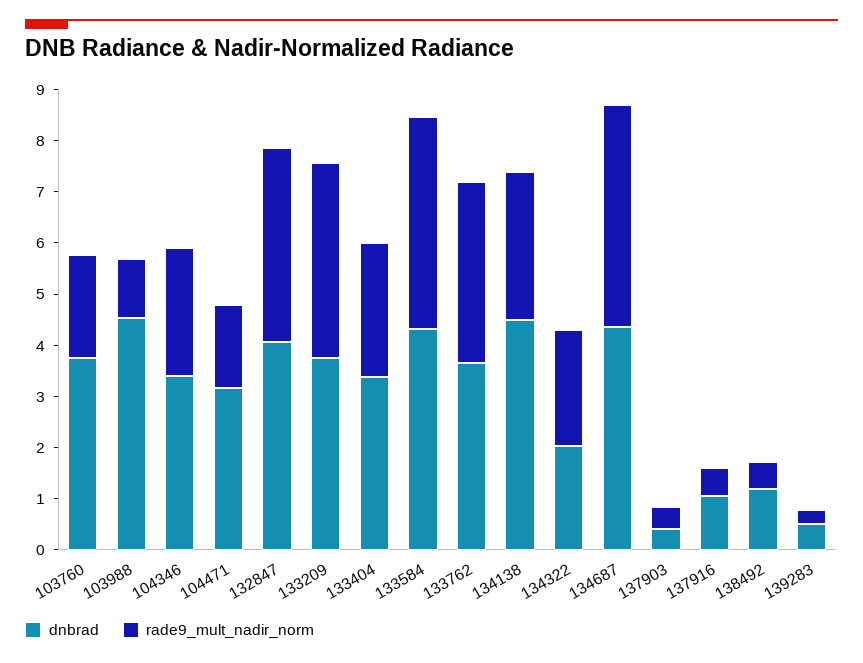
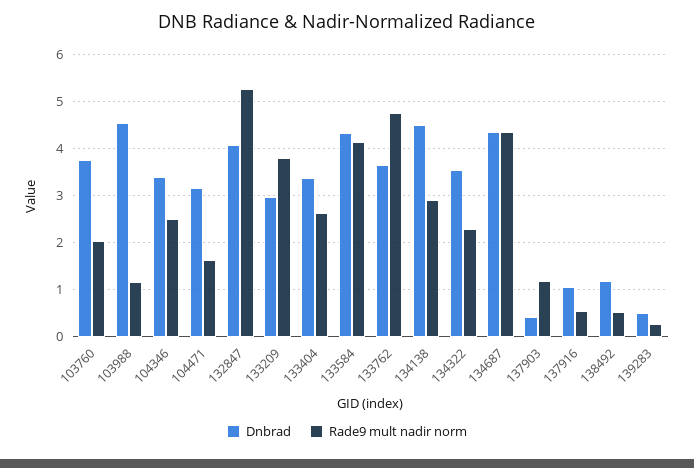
rade9_mult_nadir_norm, 132847: 3.8 -> 5.2
dnbrad, 133209: 3.8 -> 3
rade9_mult_nadir_norm, 133762: 3.6 -> 4.8
dnbrad, 134322: 2 -> 3.6
rade9_mult_nadir_norm, 137903: 0.4 -> 1.2

